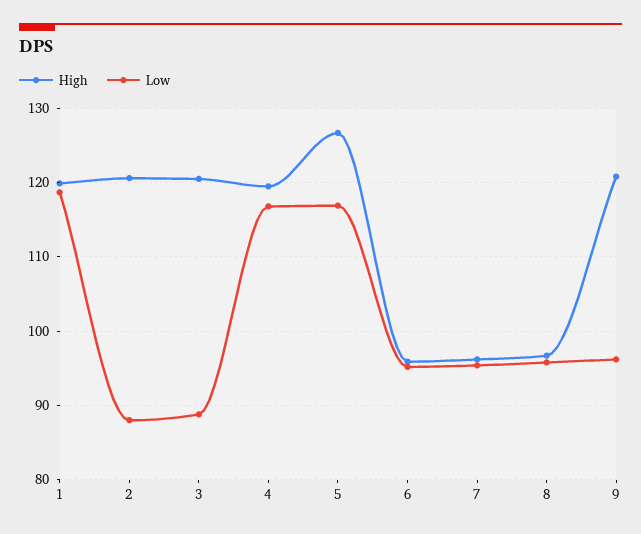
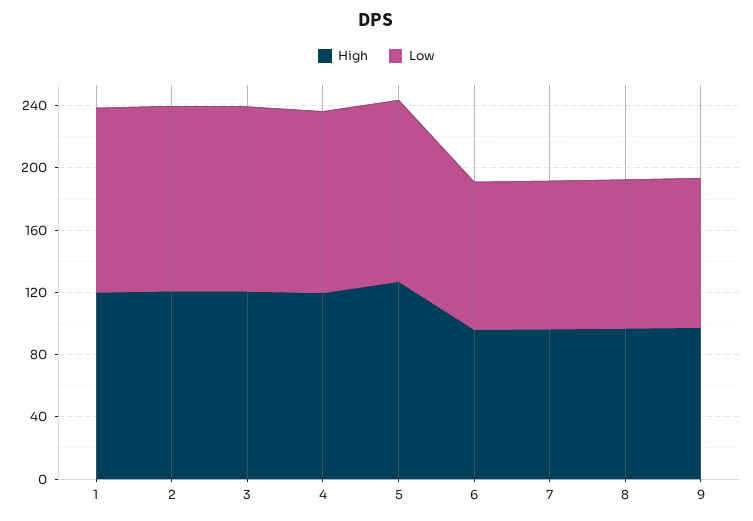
Low, 2: 88 -> 120
Low, 3: 89 -> 120
High, 9: 121 -> 100

